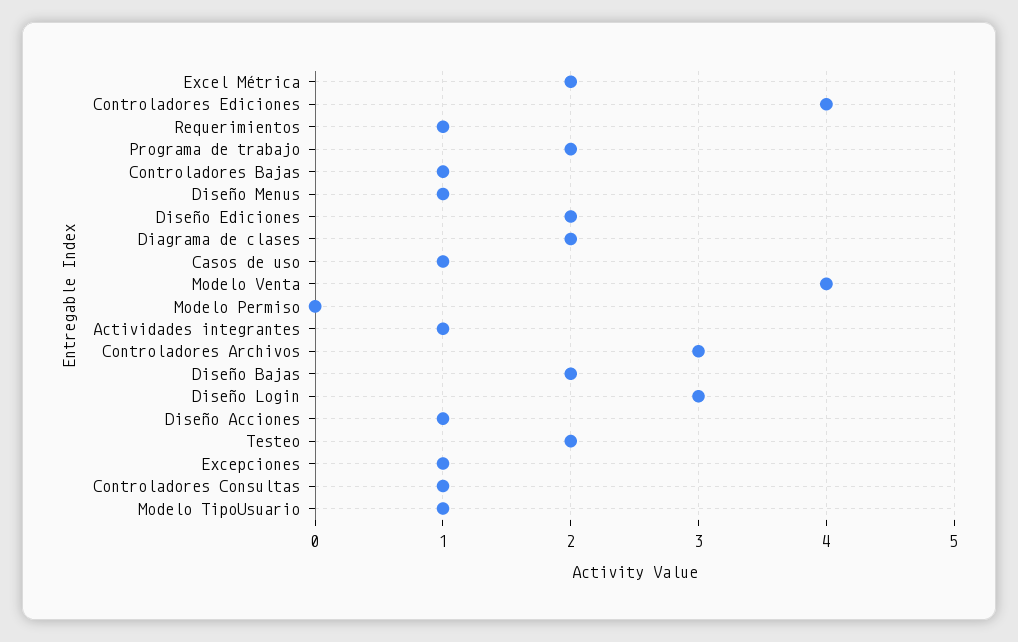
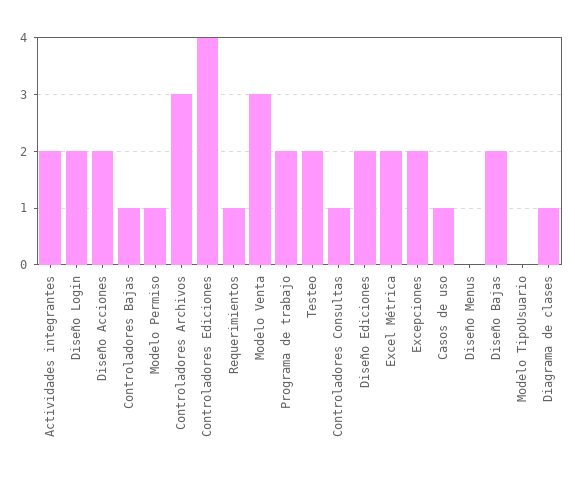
Diseño Menus: 1 -> 0
Diagrama de clases: 2 -> 1
Modelo Venta: 4 -> 3
Modelo Permiso: 0 -> 1
Actividades integrantes: 1 -> 2
Diseño Login: 3 -> 2
Diseño Acciones: 1 -> 2
Excepciones: 1 -> 2
Modelo TipoUsuario: 1 -> 0

